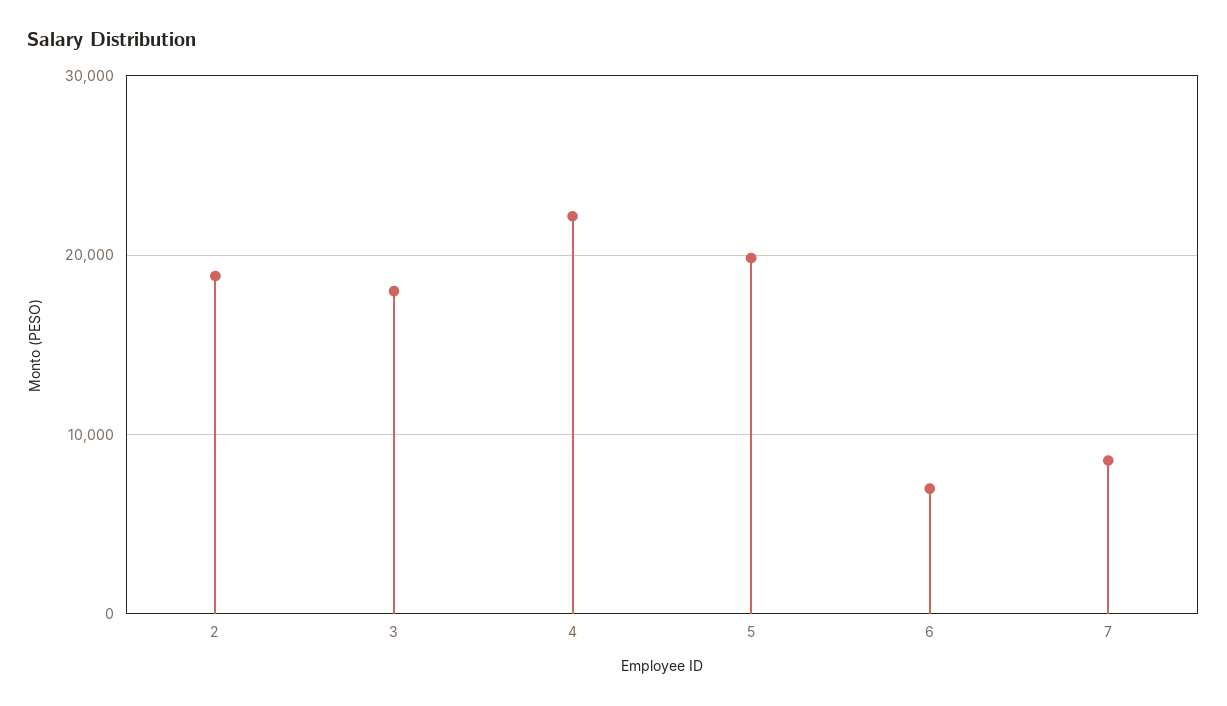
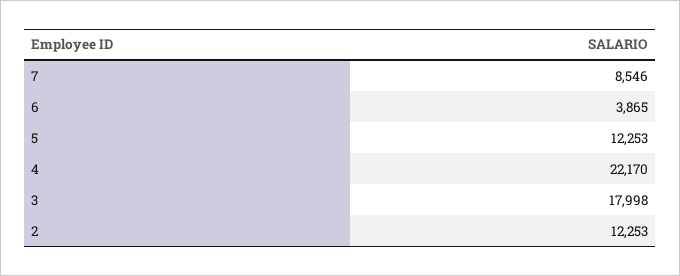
2: 19000 -> 12253
5: 20000 -> 12253
6: 7000 -> 3865

